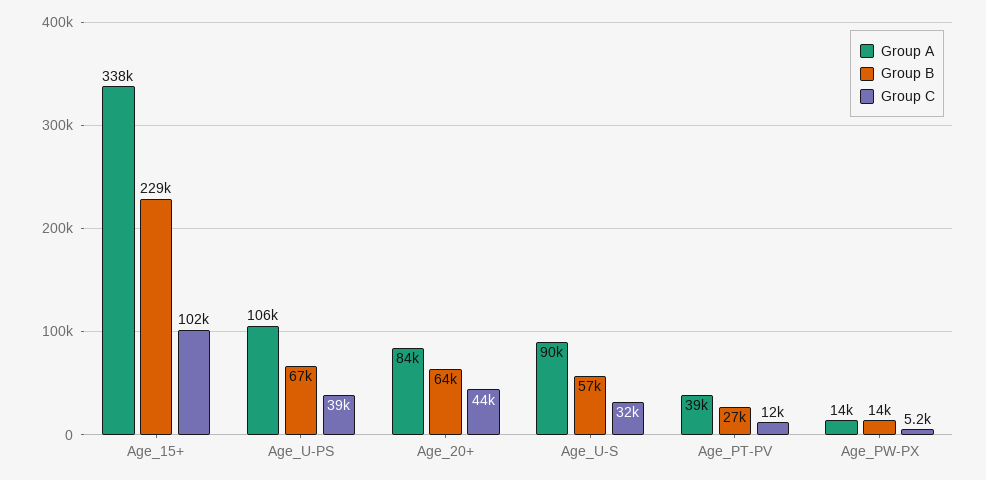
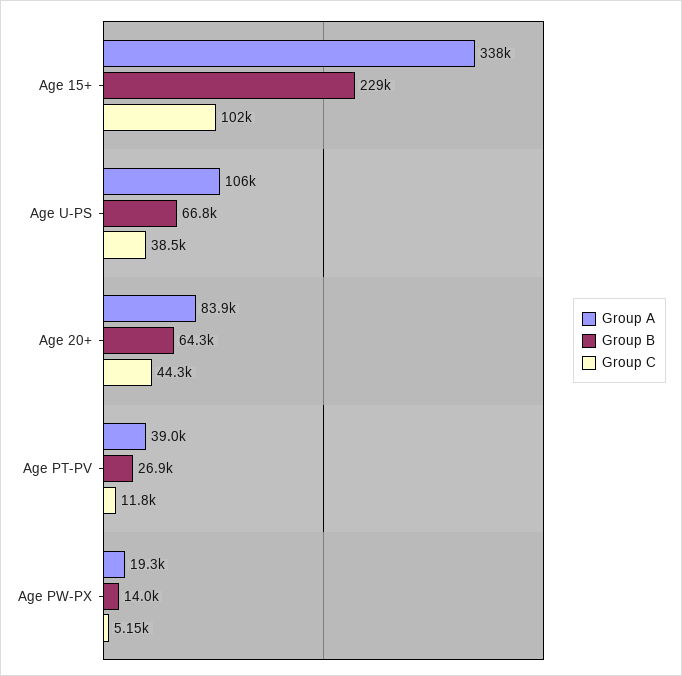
Group A, Age_U-S: 90000 -> none
Group B, Age_U-S: 57000 -> none
Group C, Age_U-S: 32000 -> none
Group A, Age_PW-PX: 14000 -> 19300

